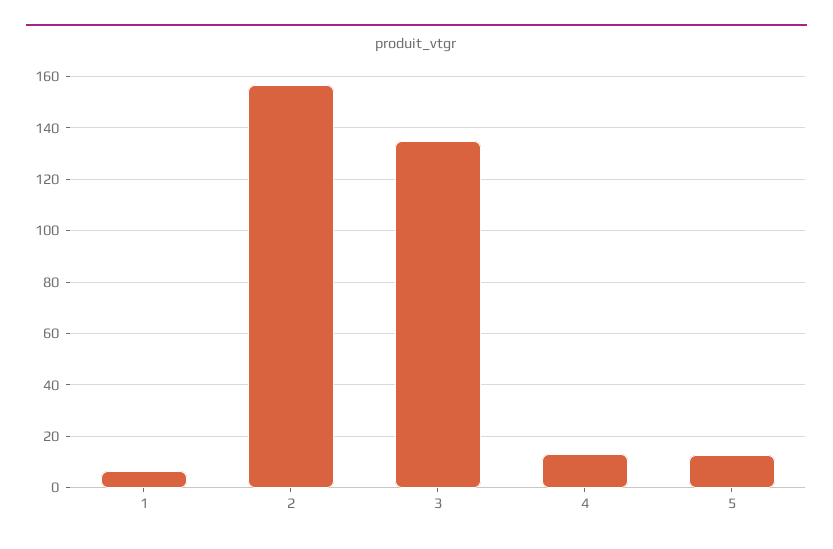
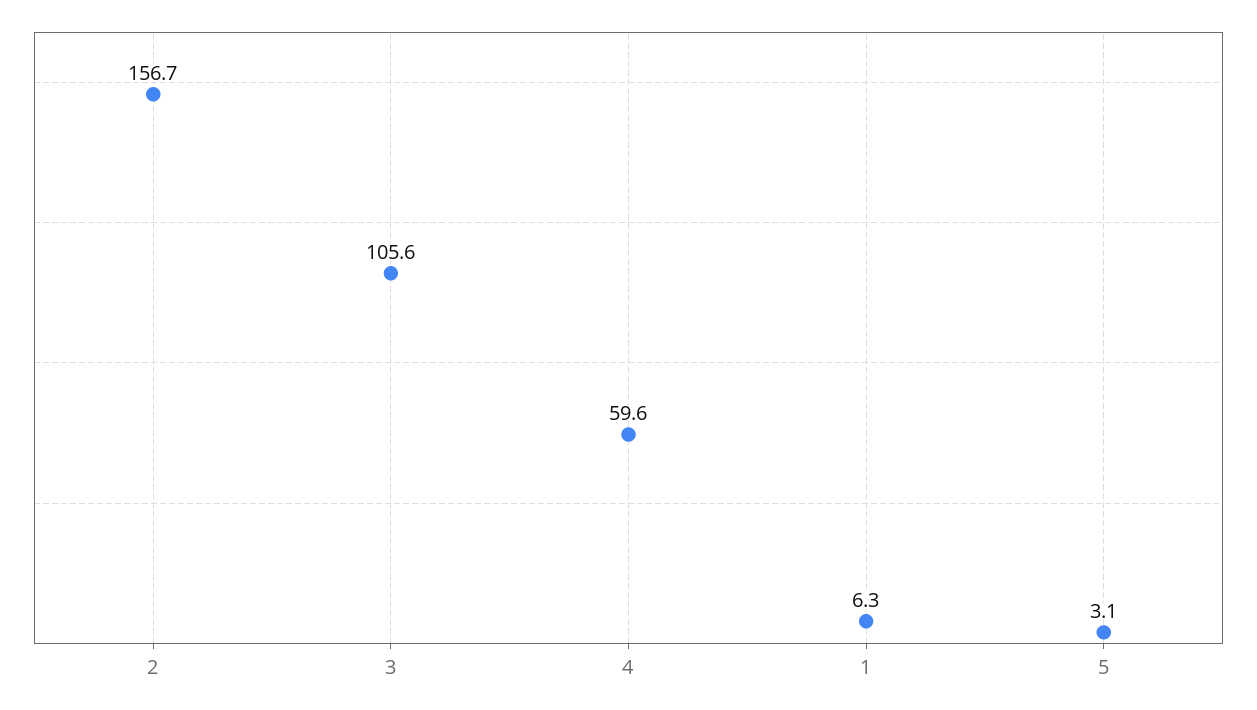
3: 135 -> 105.6
4: 12.5 -> 59.6
5: 12.5 -> 3.1

